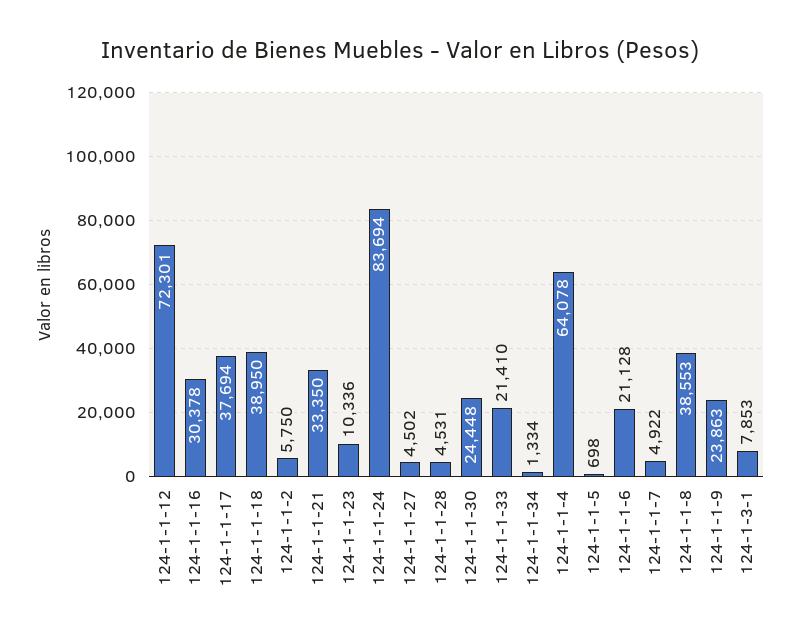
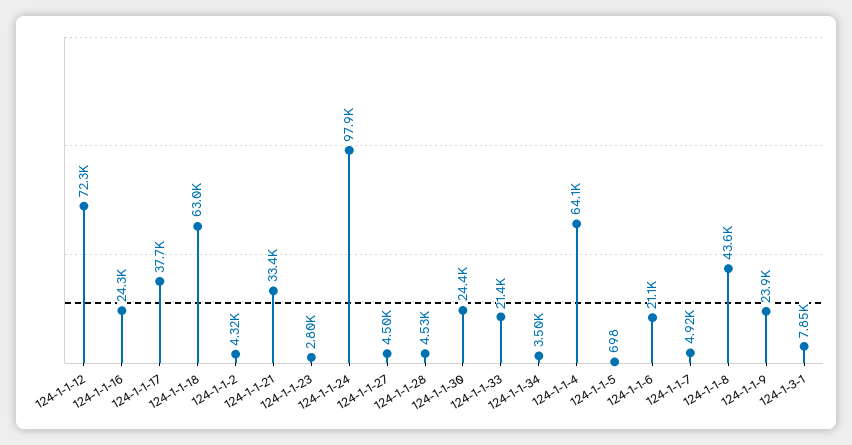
124-1-1-16: 30378 -> 24300
124-1-1-18: 38950 -> 63000
124-1-1-2: 5750 -> 4320
124-1-1-23: 10336 -> 2800
124-1-1-24: 83694 -> 97900
124-1-1-34: 1334 -> 3500
124-1-1-8: 38553 -> 43600

